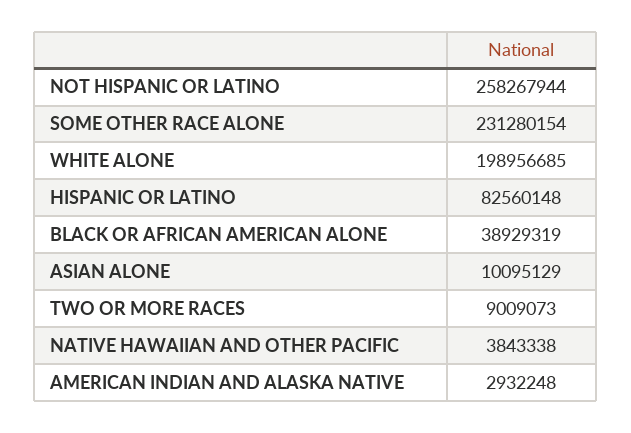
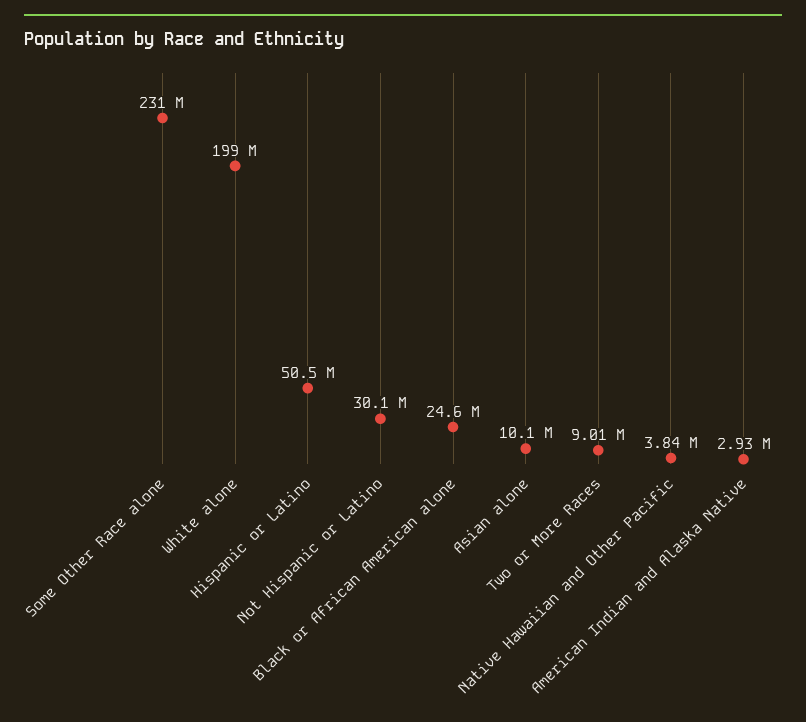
NOT HISPANIC OR LATINO: 258267944 -> 30100000
HISPANIC OR LATINO: 82560148 -> 50500000
BLACK OR AFRICAN AMERICAN ALONE: 38929319 -> 24600000

